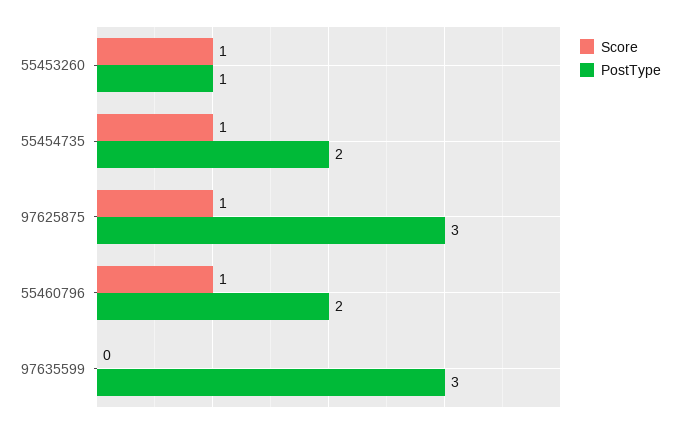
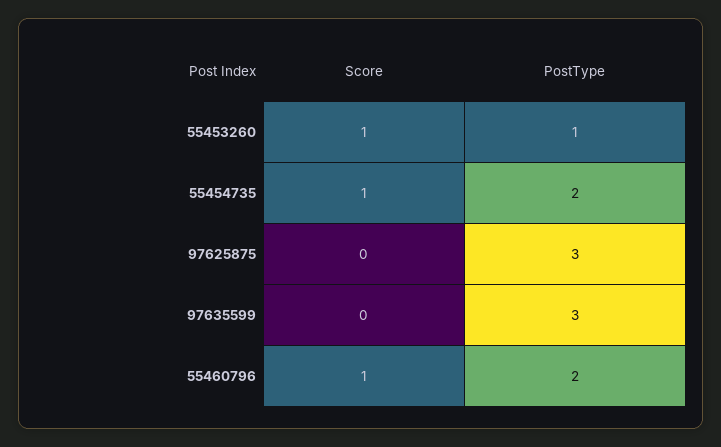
Score, 97625875: 1 -> 0

